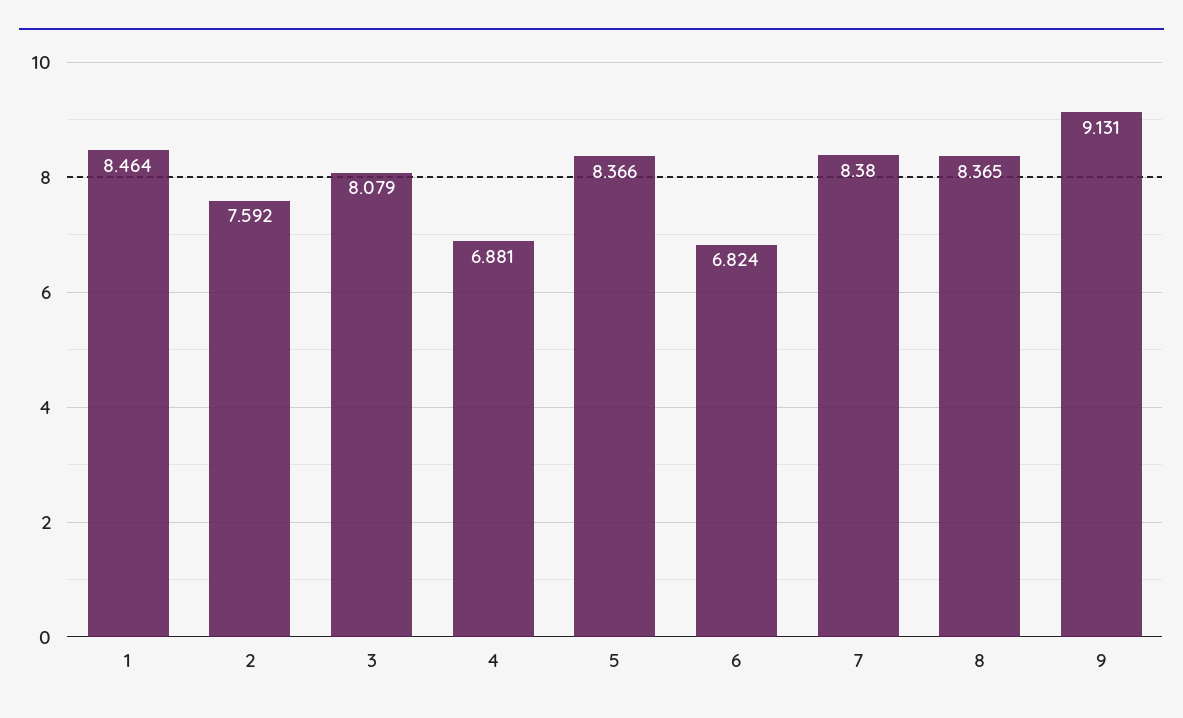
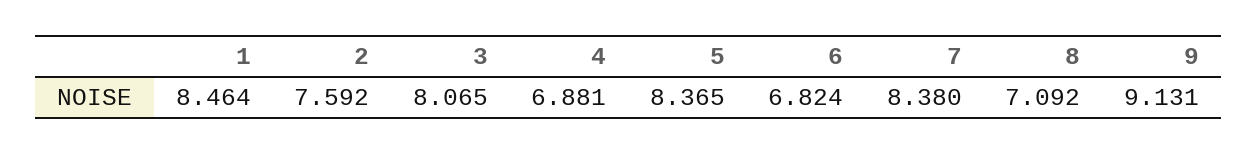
3: 8.079 -> 8.065
5: 8.366 -> 8.365
8: 8.365 -> 7.092

